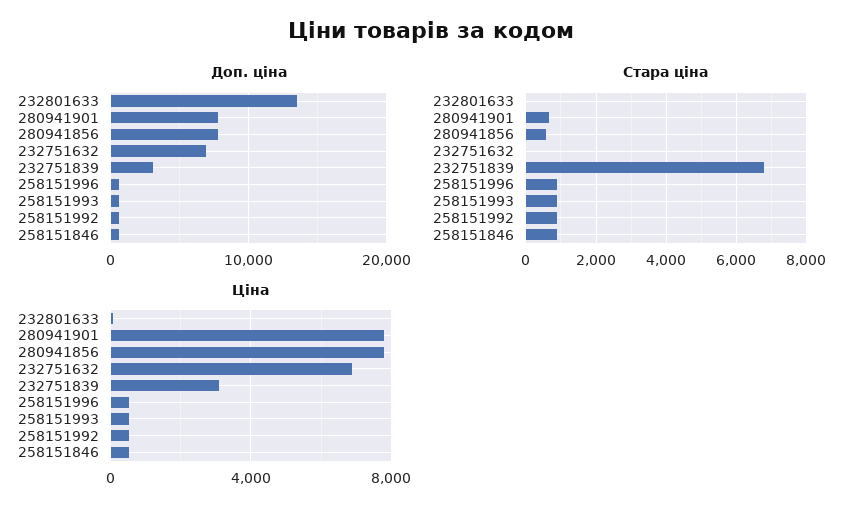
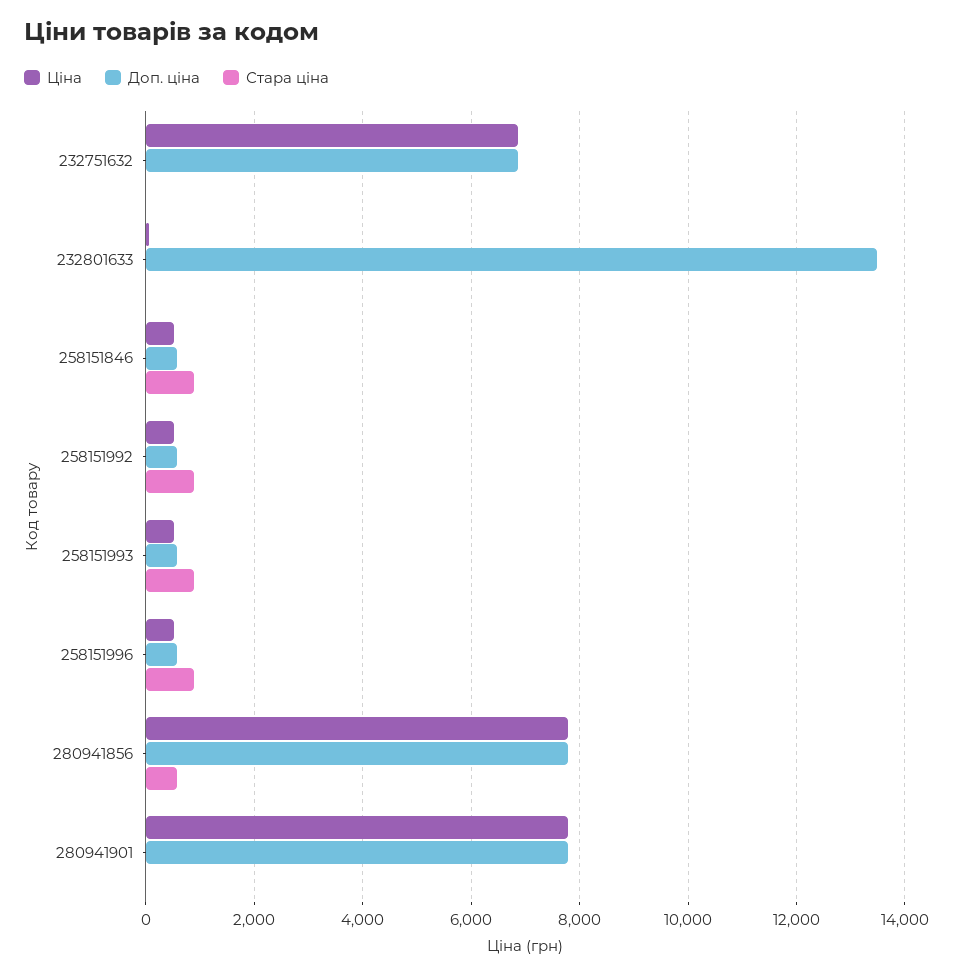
Доп. ціна, 232751839: 3000 -> none
Стара ціна, 280941901: 600 -> 0
Стара ціна, 232751839: 6800 -> none
Ціна, 232751839: 3000 -> none

